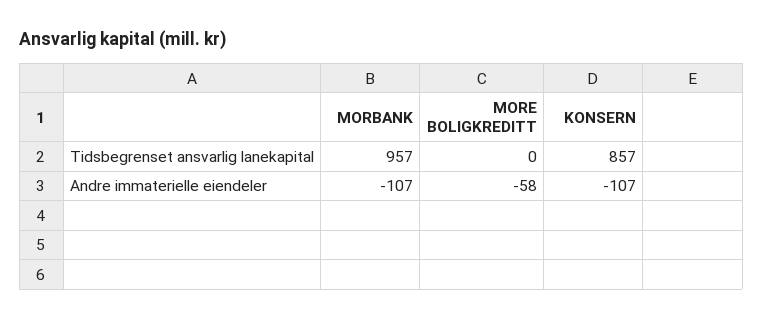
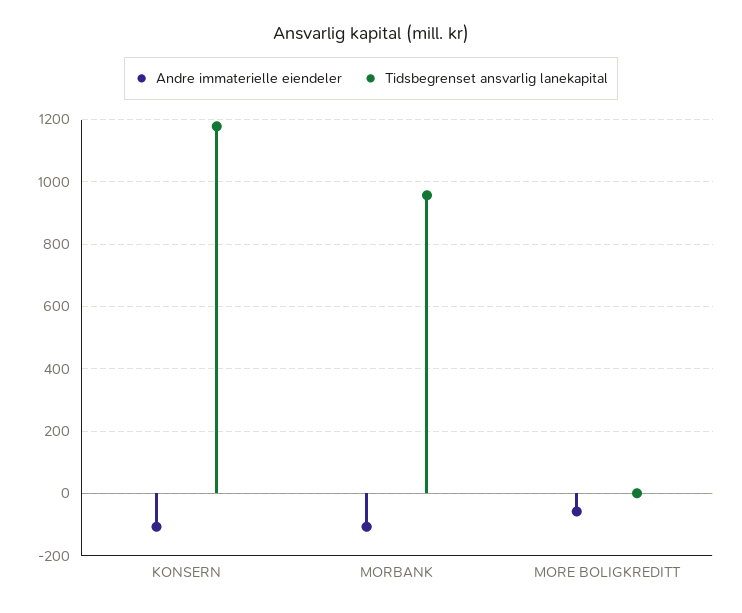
Tidsbegrenset ansvarlig lanekapital, KONSERN: 857 -> 1180

